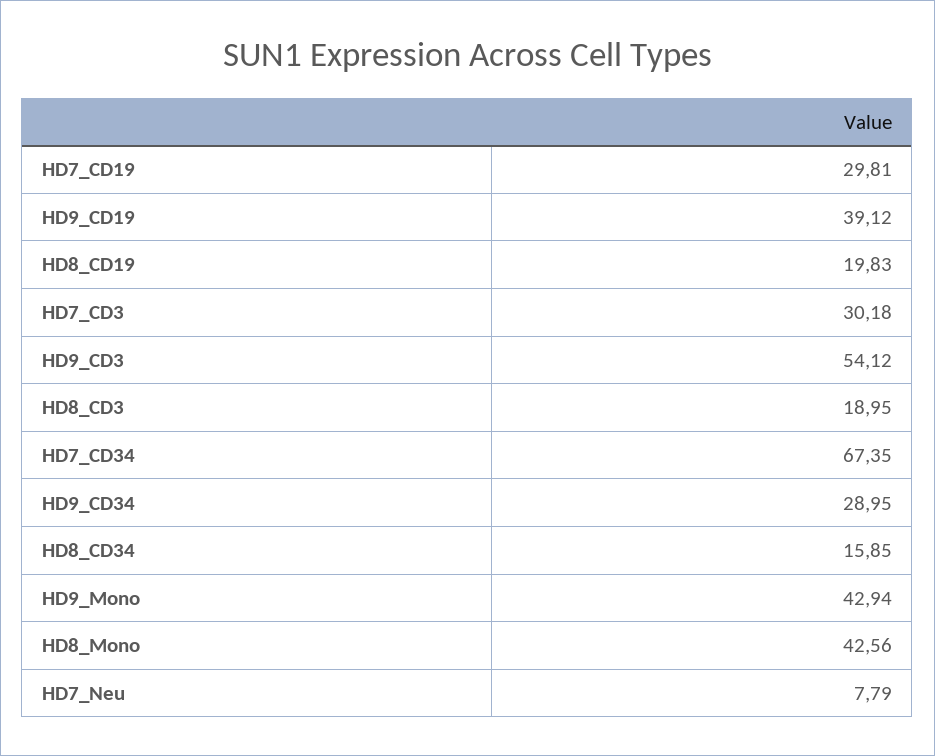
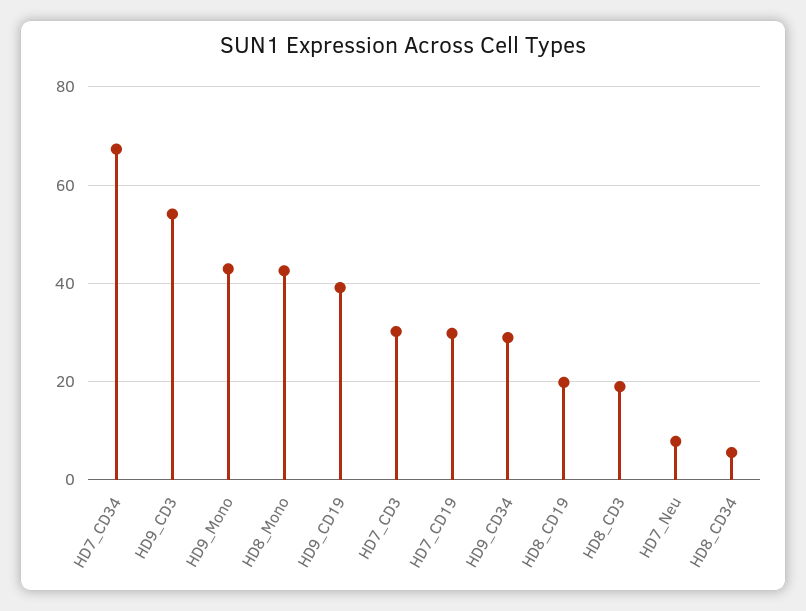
HD8_CD34: 15.85 -> 6

